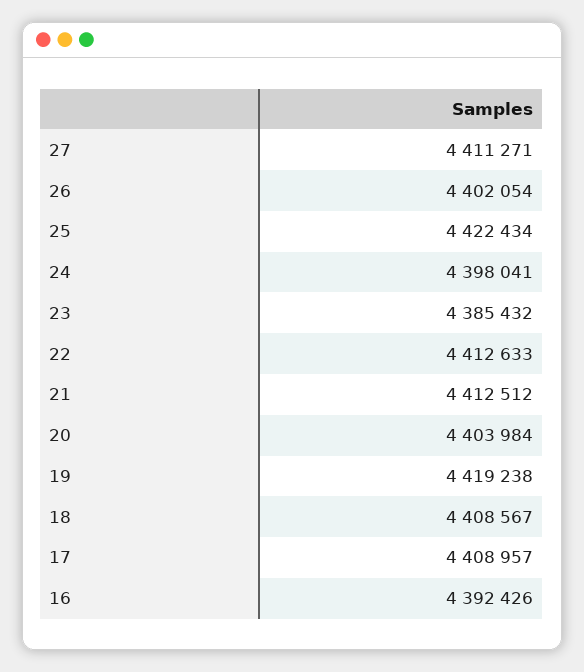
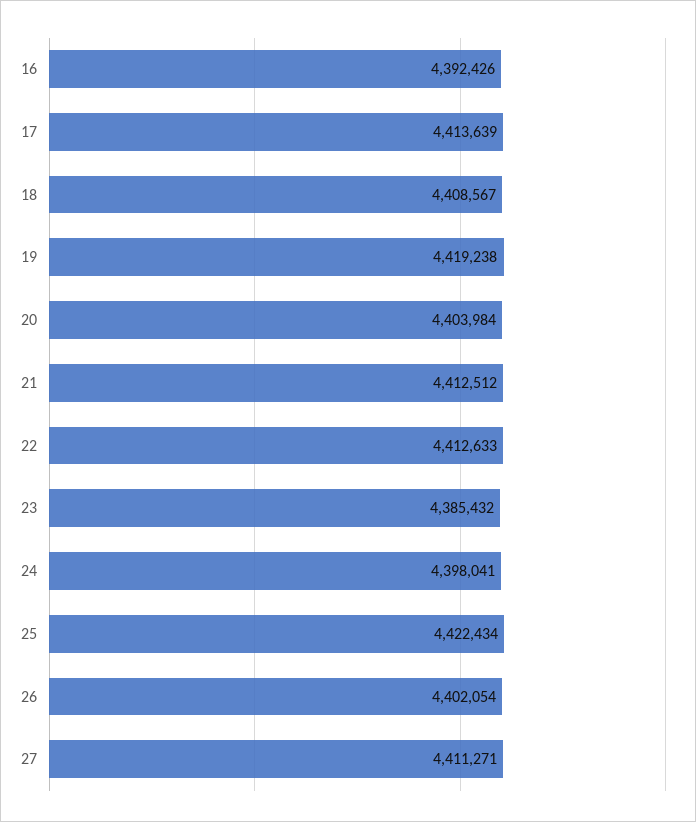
17: 4408957 -> 4413639

